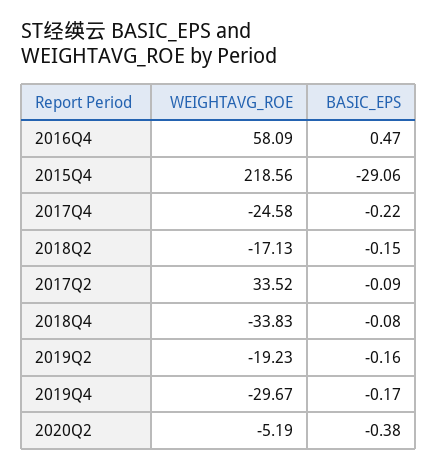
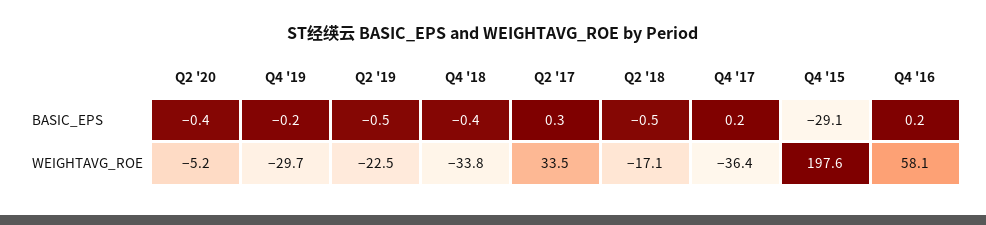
BASIC_EPS, 2016Q4: 0.47 -> 0.2
WEIGHTAVG_ROE, 2015Q4: 218.56 -> 197.6
WEIGHTAVG_ROE, 2017Q4: -24.58 -> -36.4
BASIC_EPS, 2017Q4: -0.22 -> 0.2
BASIC_EPS, 2018Q2: -0.15 -> -0.5
BASIC_EPS, 2017Q2: -0.09 -> 0.3
BASIC_EPS, 2018Q4: -0.08 -> -0.4
WEIGHTAVG_ROE, 2019Q2: -19.23 -> -22.5
BASIC_EPS, 2019Q2: -0.16 -> -0.5

